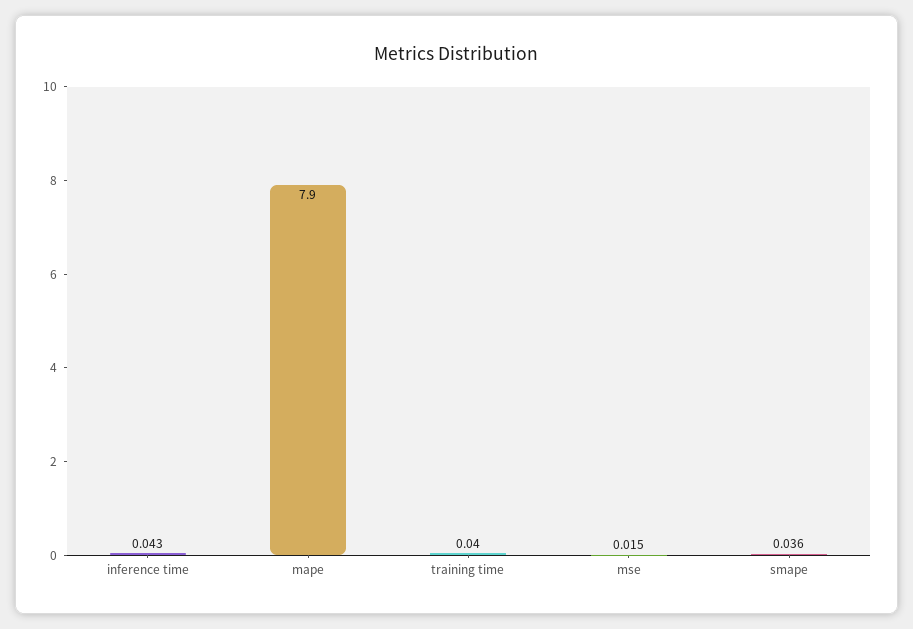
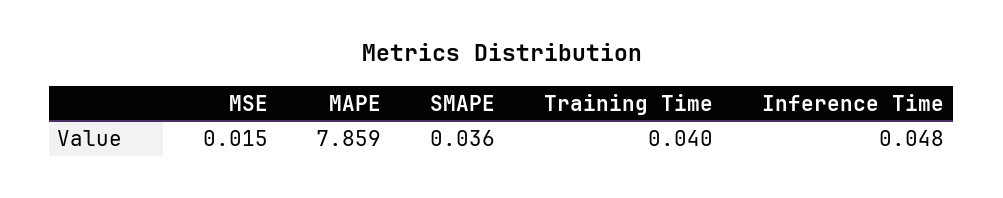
inference time: 0.043 -> 0.048
mape: 7.9 -> 7.859

